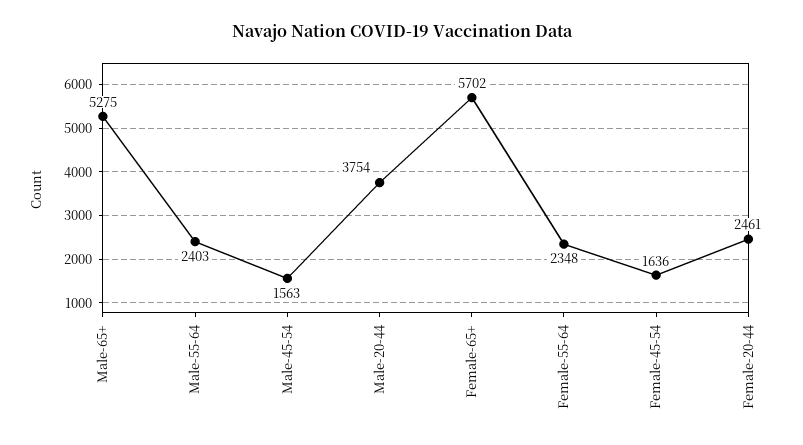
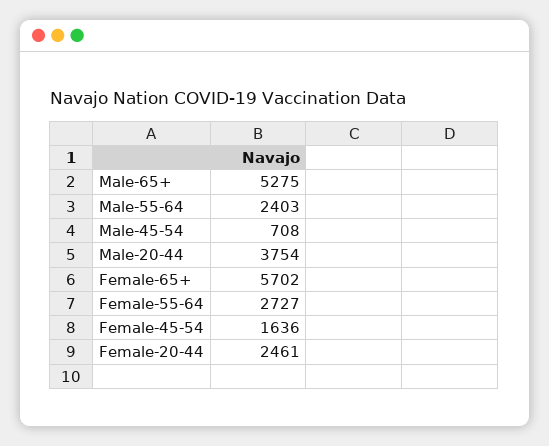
Male-45-54: 1563 -> 708
Female-55-64: 2348 -> 2727

